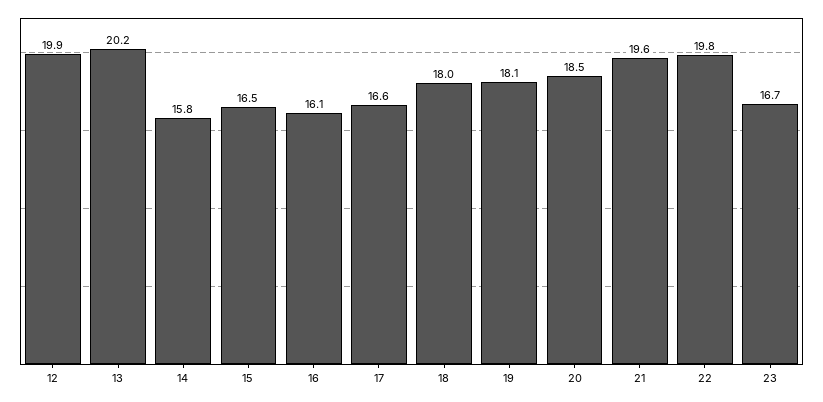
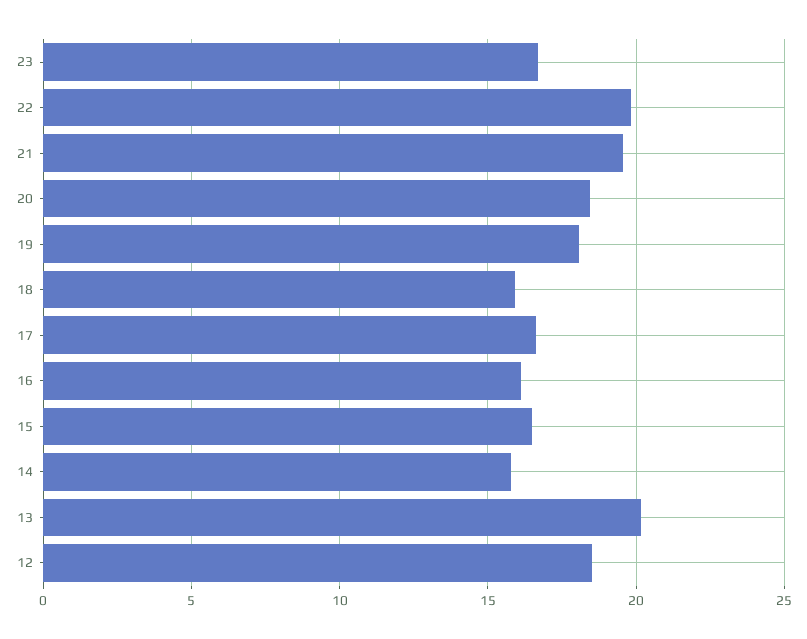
12: 19.9 -> 18.5
18: 18 -> 16

